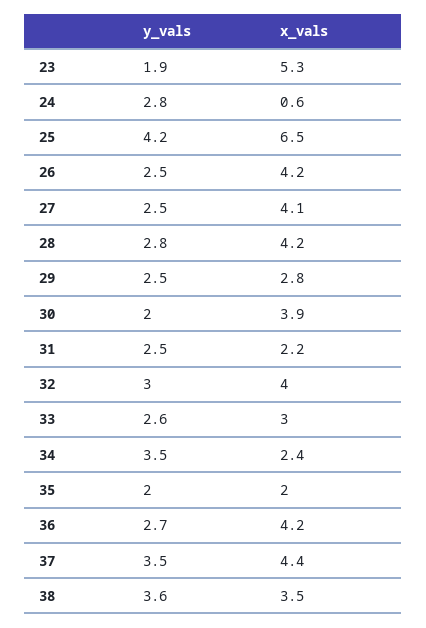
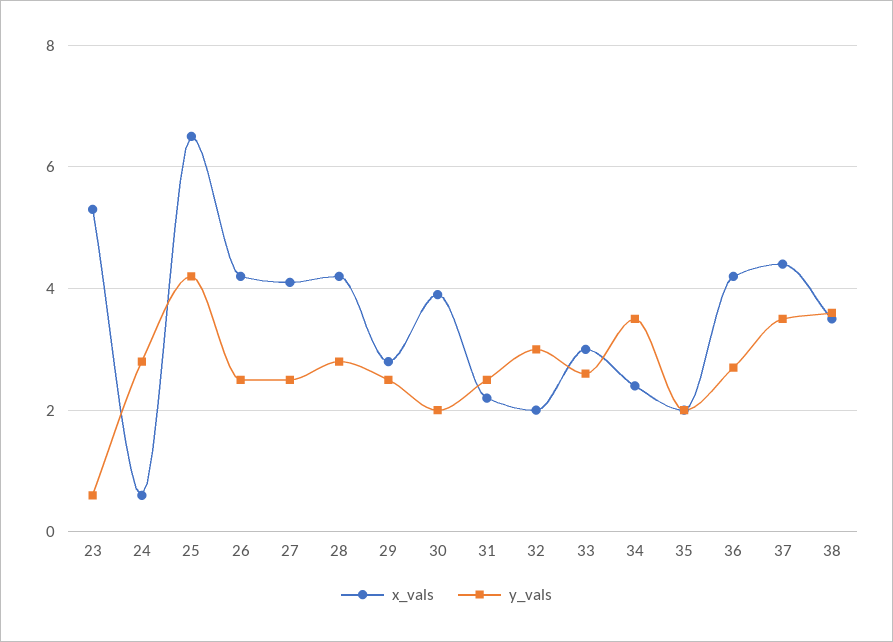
y_vals, 23: 1.9 -> 0.5
x_vals, 32: 4 -> 2

